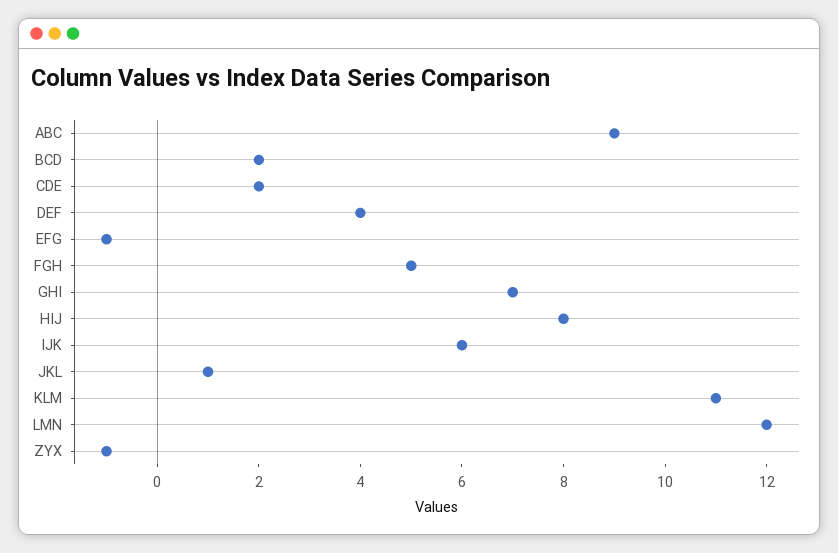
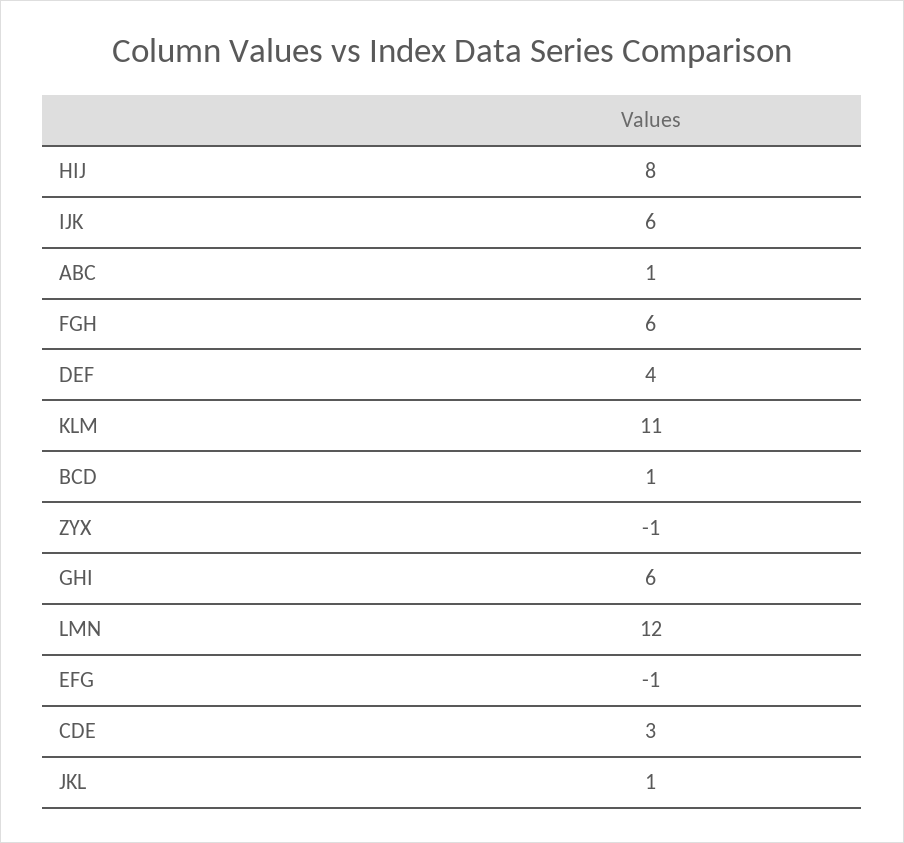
ABC: 9 -> 1
BCD: 2 -> 1
CDE: 2 -> 3
FGH: 5 -> 6
GHI: 7 -> 6

